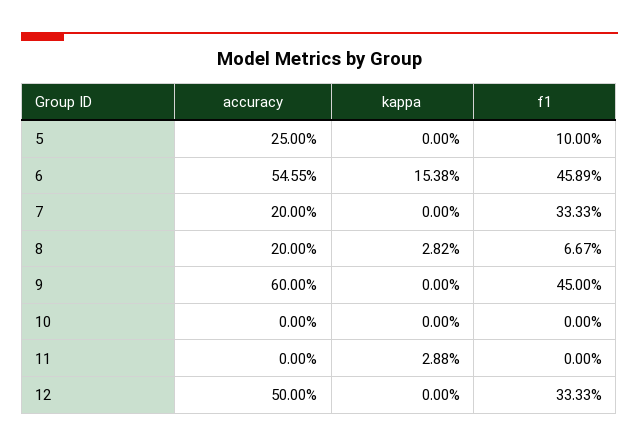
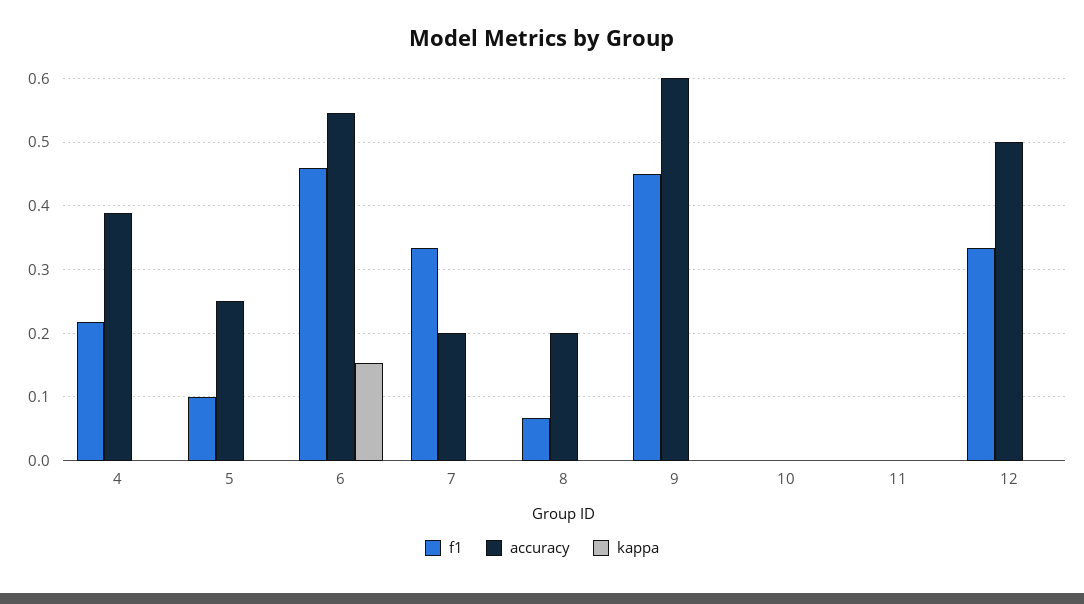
kappa, 8: 0.0282 -> 0
kappa, 11: 0.0288 -> 0
f1, 4: none -> 0.22
accuracy, 4: none -> 0.39
kappa, 4: none -> 0

